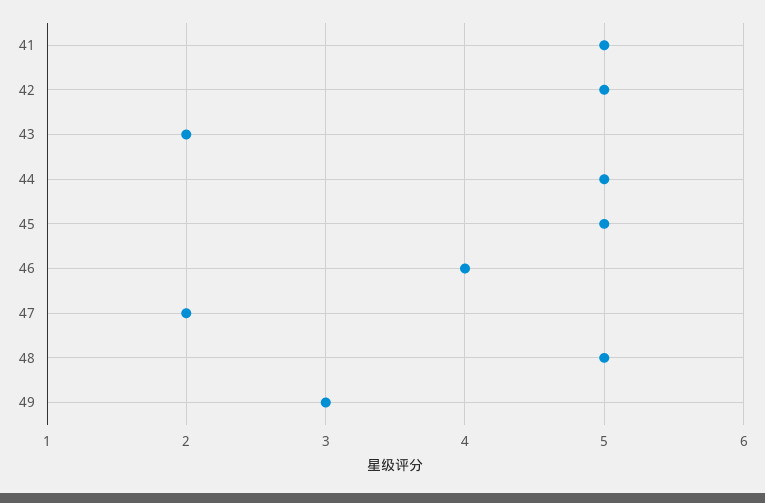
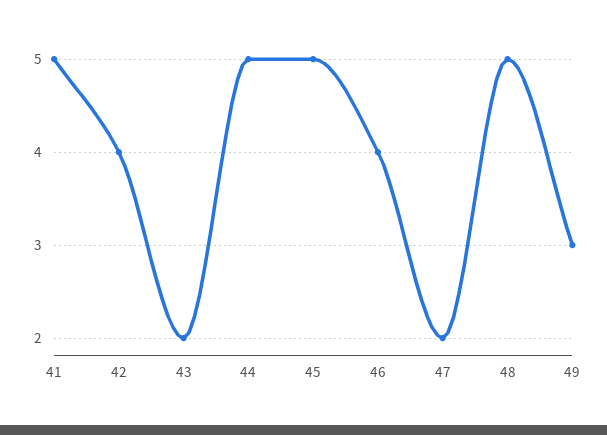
42: 5 -> 4

